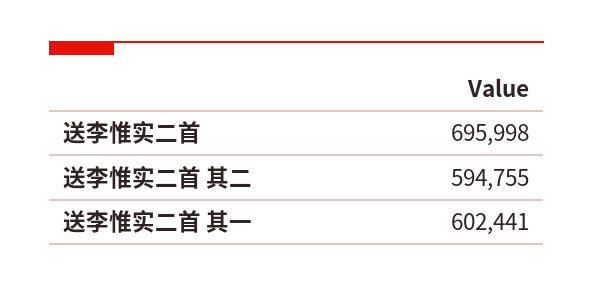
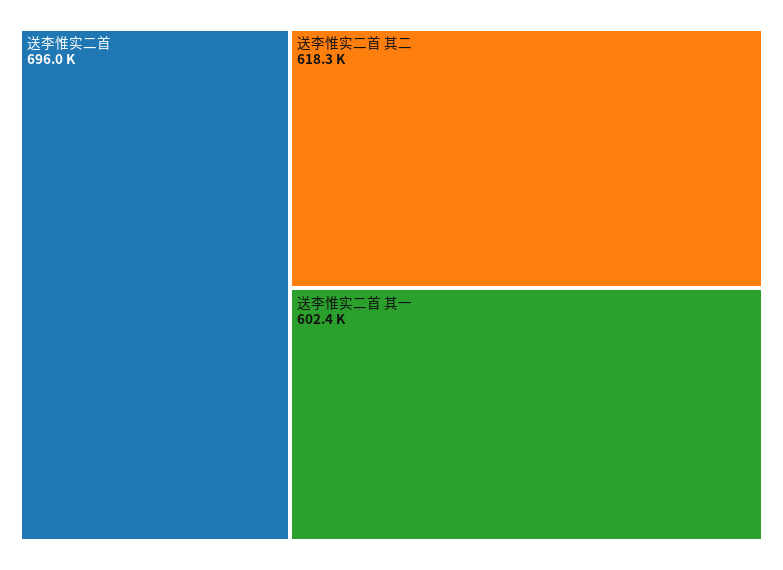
送李惟实二首 其二: 594755 -> 618300

